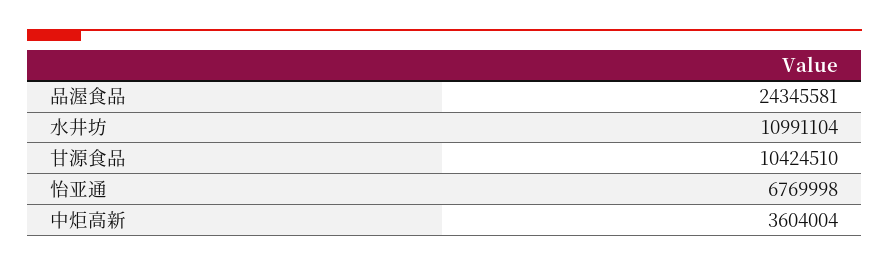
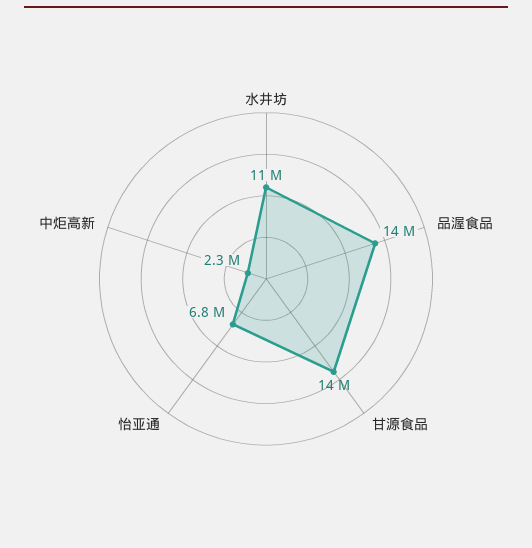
品渥食品: 24345581 -> 14000000
甘源食品: 10424510 -> 14000000
中炬高新: 3604004 -> 2300000

